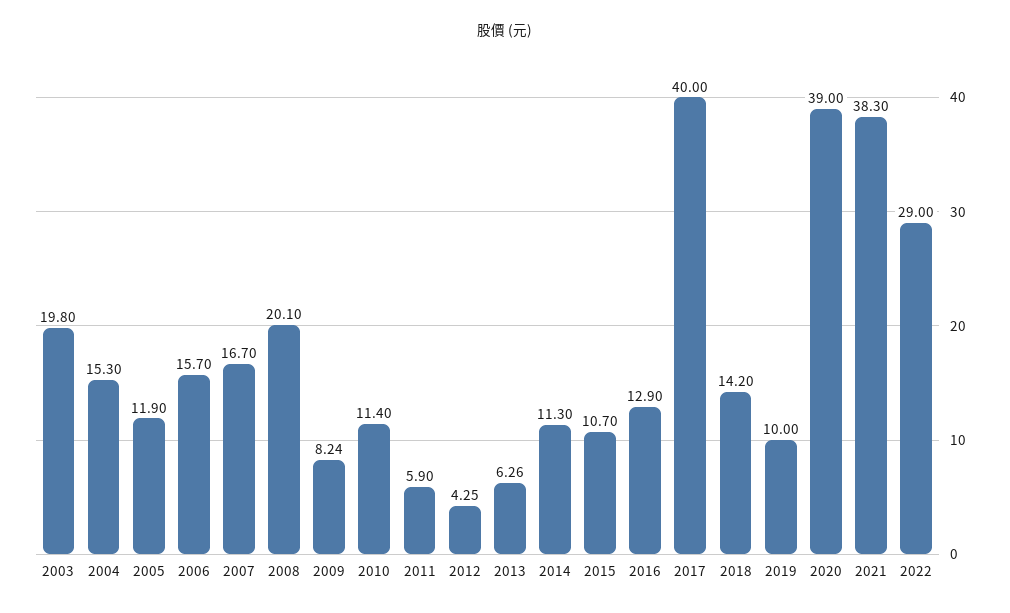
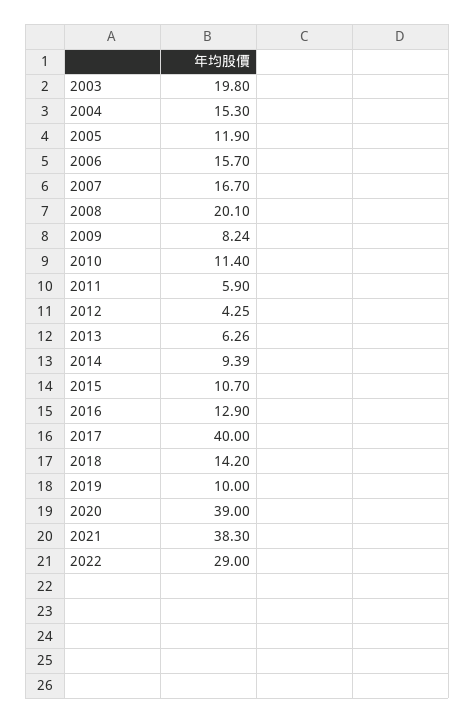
2014: 11.3 -> 9.39

